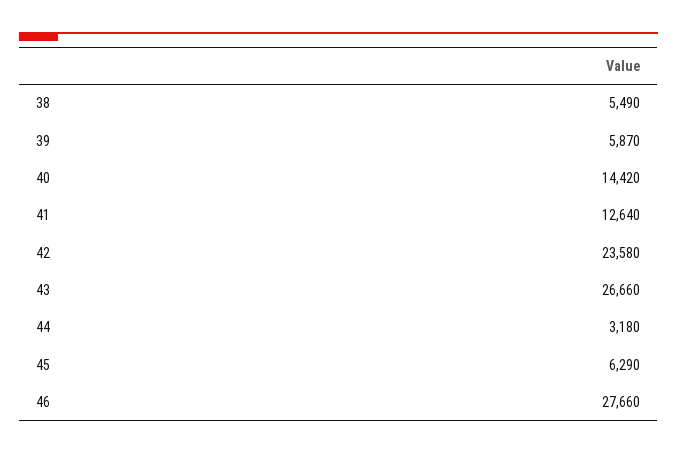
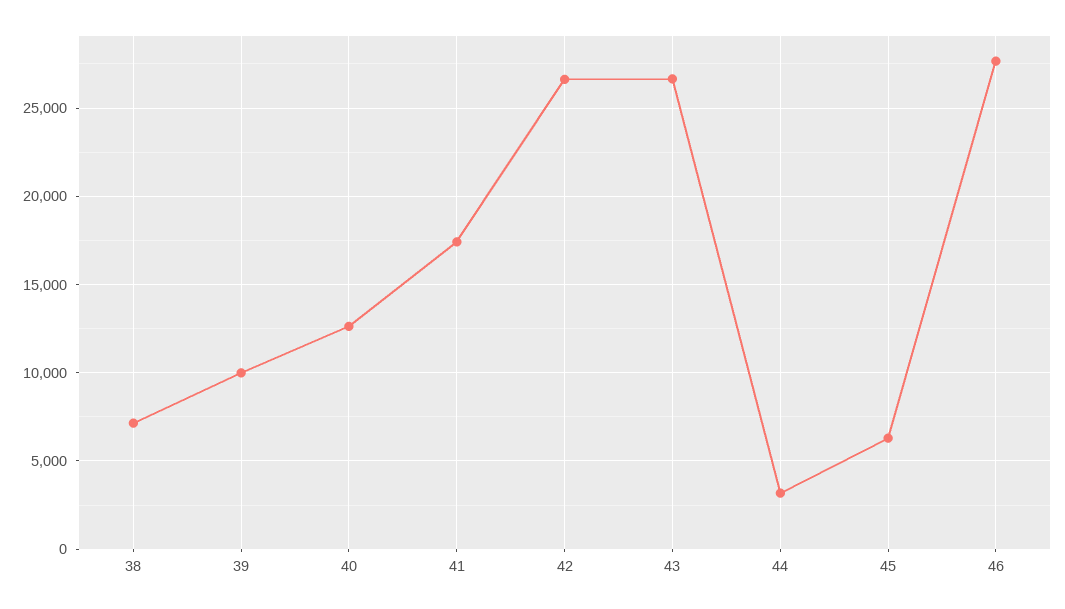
38: 5490 -> 7000
39: 5870 -> 10000
40: 14420 -> 12500
41: 12640 -> 17500
42: 23580 -> 26500

